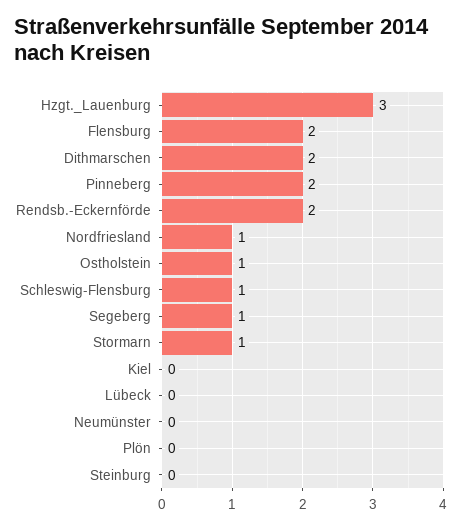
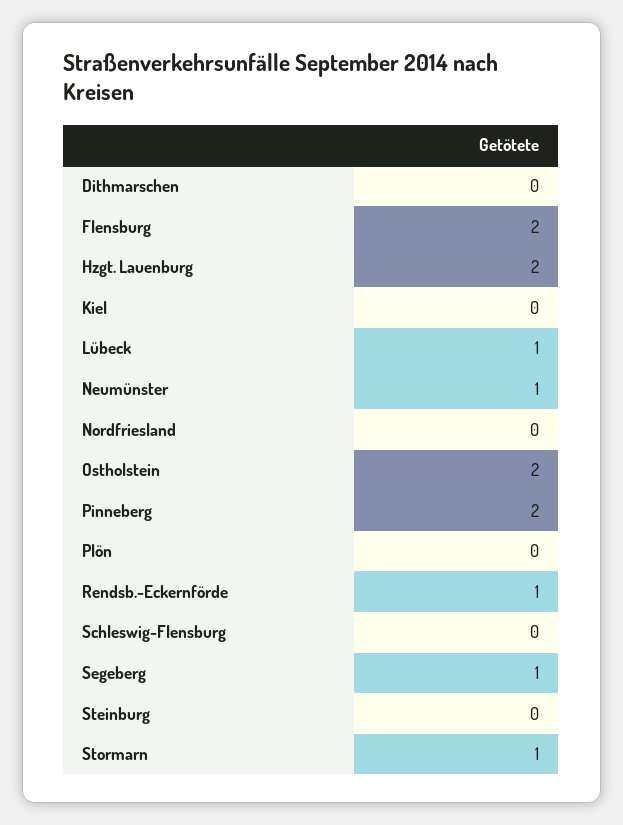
Hzgt._Lauenburg: 3 -> 2
Dithmarschen: 2 -> 0
Rendsb.-Eckernförde: 2 -> 1
Nordfriesland: 1 -> 0
Ostholstein: 1 -> 2
Schleswig-Flensburg: 1 -> 0
Lübeck: 0 -> 1
Neumünster: 0 -> 1

